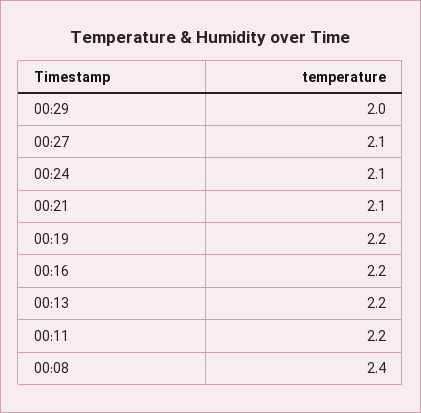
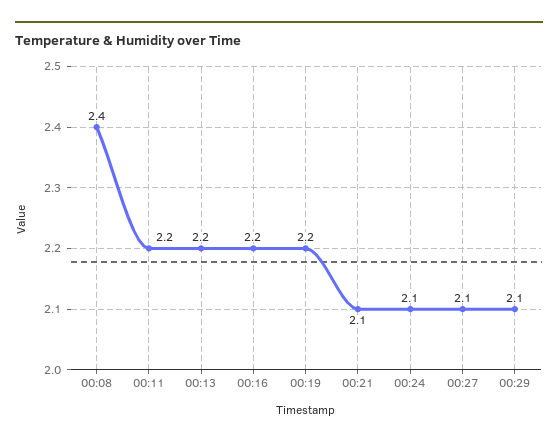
00:29: 2 -> 2.1

